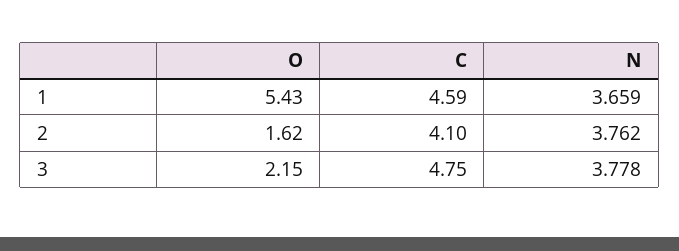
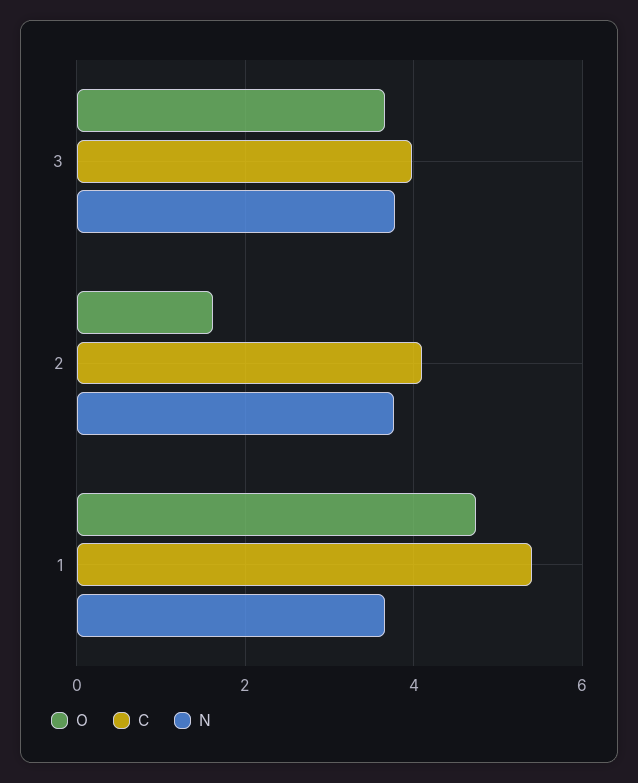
O, 1: 5.43 -> 4.8
C, 1: 4.59 -> 5.4
O, 3: 2.15 -> 3.6
C, 3: 4.75 -> 4

